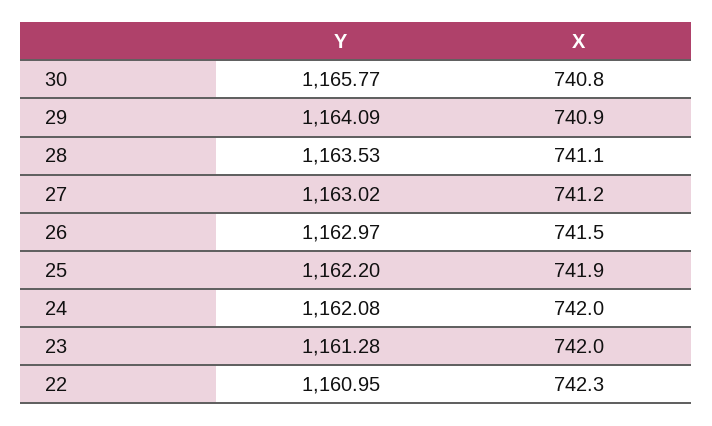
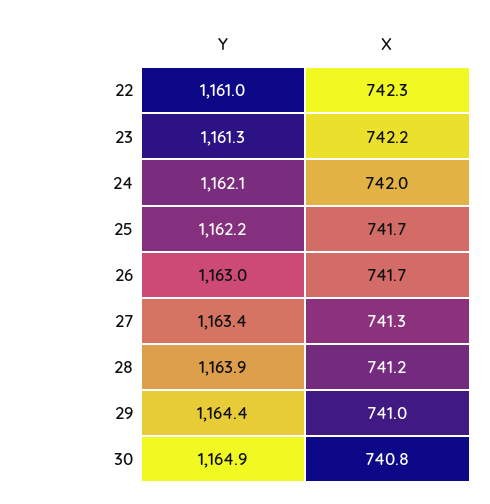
Y, 30: 1165.77 -> 1164.9
Y, 29: 1164.09 -> 1164.4
X, 29: 740.9 -> 741
Y, 28: 1163.53 -> 1163.9
X, 28: 741.1 -> 741.2
Y, 27: 1163.02 -> 1163.4
X, 27: 741.2 -> 741.3
X, 26: 741.5 -> 741.7
X, 25: 741.9 -> 741.7
X, 23: 742 -> 742.2

